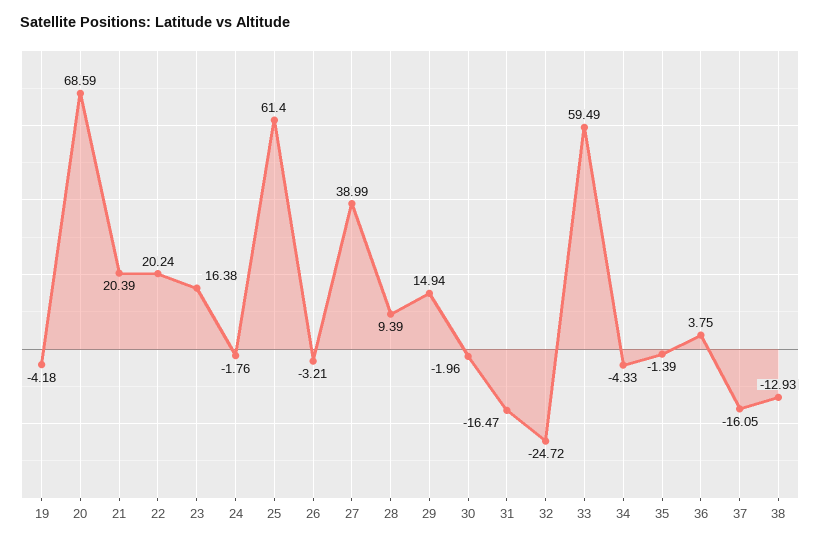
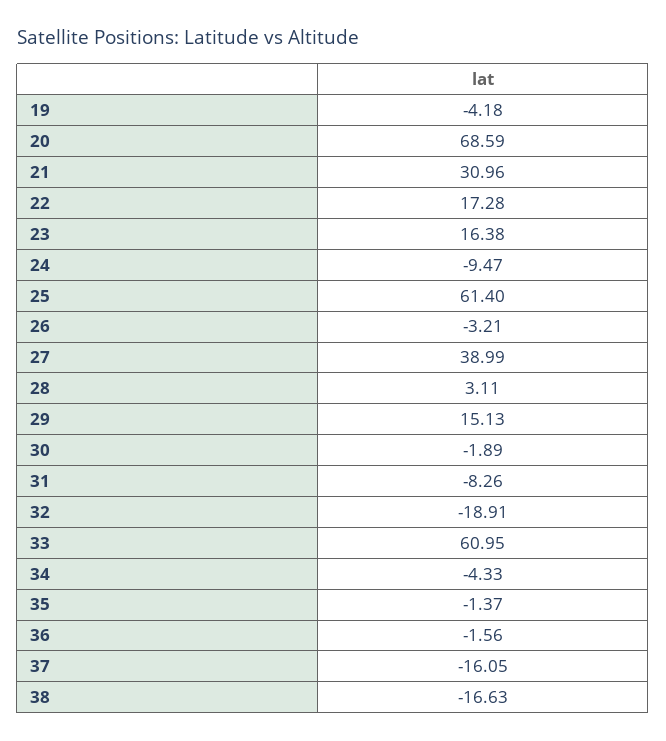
21: 20.39 -> 30.96
22: 20.24 -> 17.28
24: -1.76 -> -9.47
28: 9.39 -> 3.11
29: 14.94 -> 15.13
30: -1.96 -> -1.89
31: -16.47 -> -8.26
32: -24.72 -> -18.91
33: 59.49 -> 60.95
35: -1.39 -> -1.37
36: 3.75 -> -1.56
38: -12.93 -> -16.63

